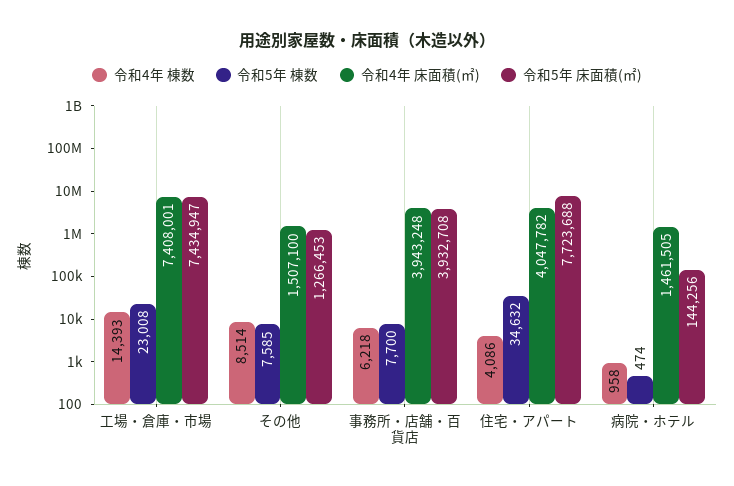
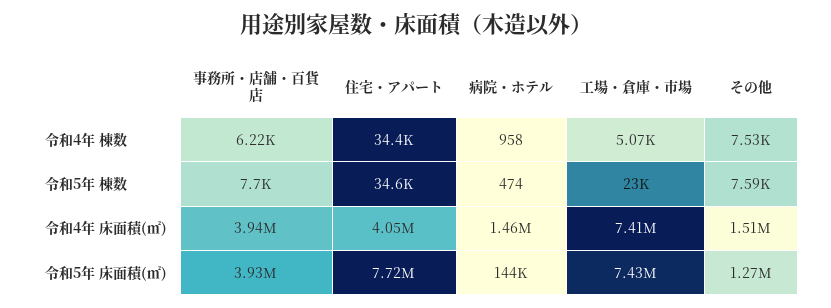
令和4年 棟数, 工場・倉庫・市場: 14393 -> 5070
令和4年 棟数, その他: 8514 -> 7530
令和4年 棟数, 住宅・アパート: 4086 -> 34400

